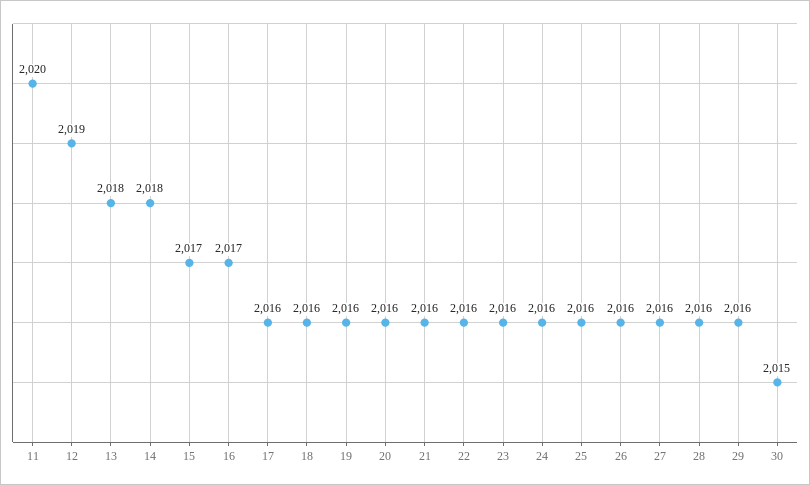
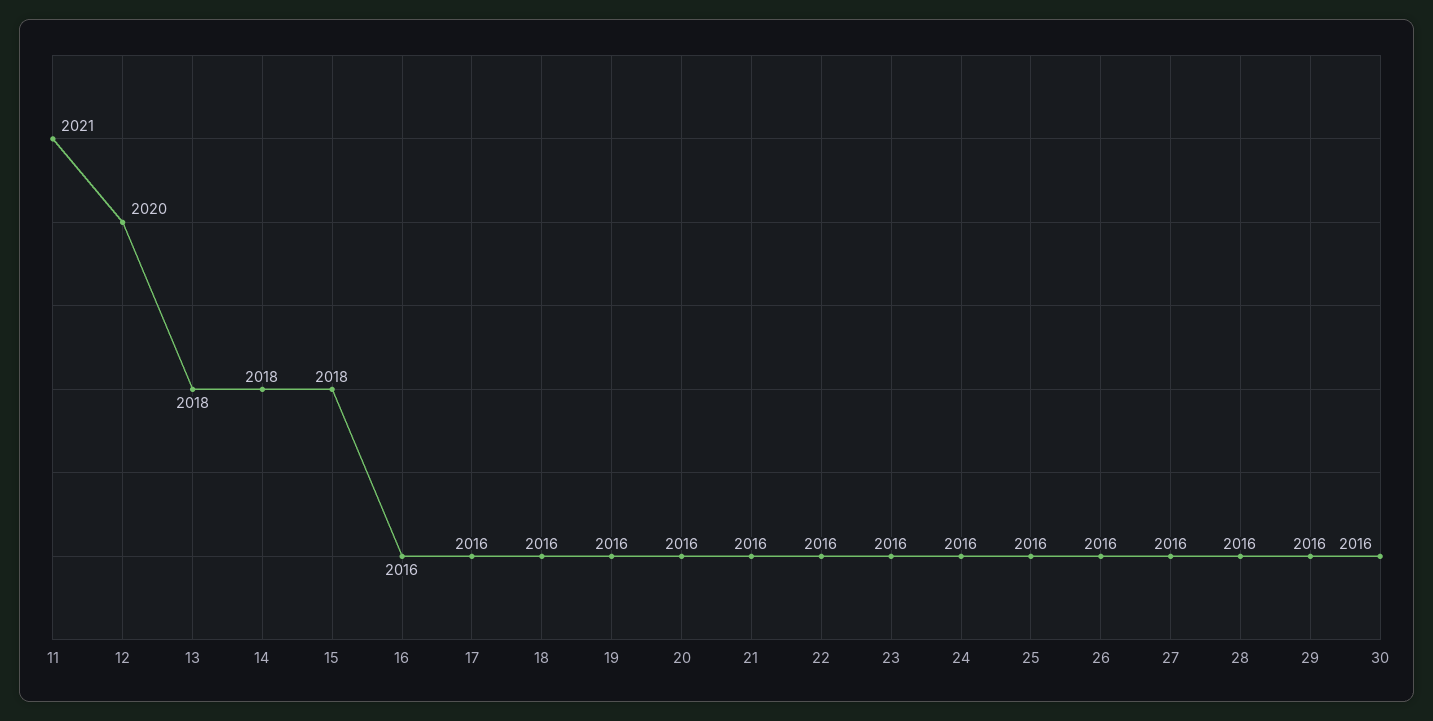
11: 2020 -> 2021
12: 2019 -> 2020
15: 2017 -> 2018
16: 2017 -> 2016
30: 2015 -> 2016

